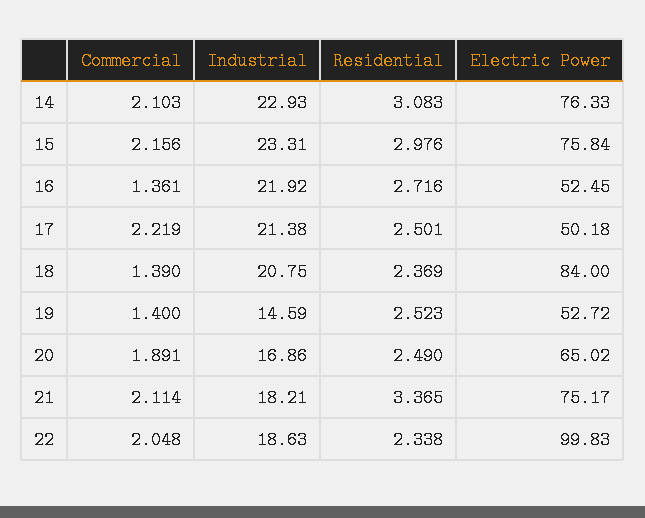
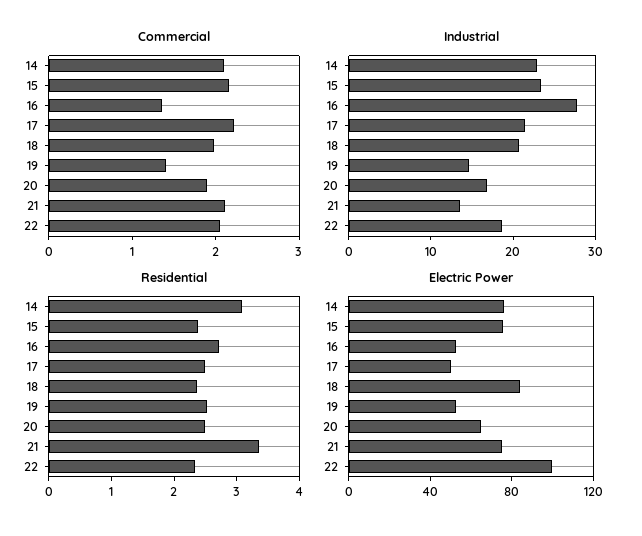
Residential, 15: 2.976 -> 2.4
Industrial, 16: 21.92 -> 28
Commercial, 18: 1.39 -> 2
Industrial, 21: 18.21 -> 14

